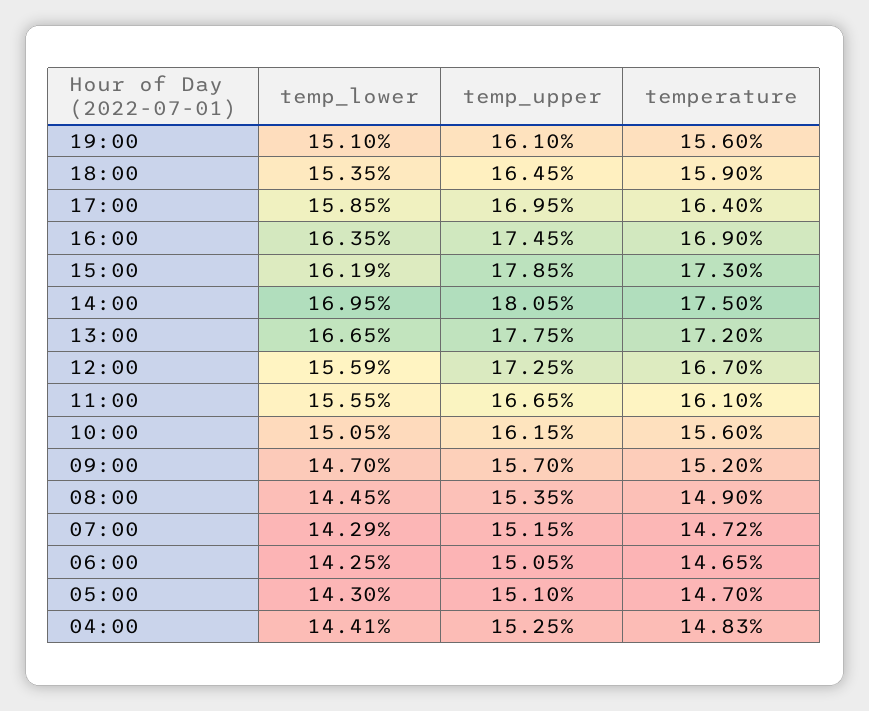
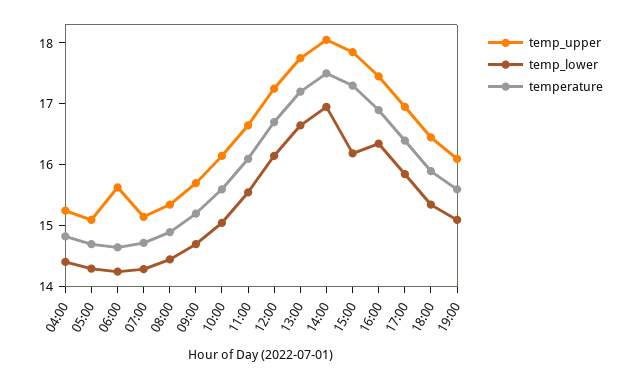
temp_lower, 12:00: 15.59 -> 16.2
temp_upper, 06:00: 15.05 -> 15.6

